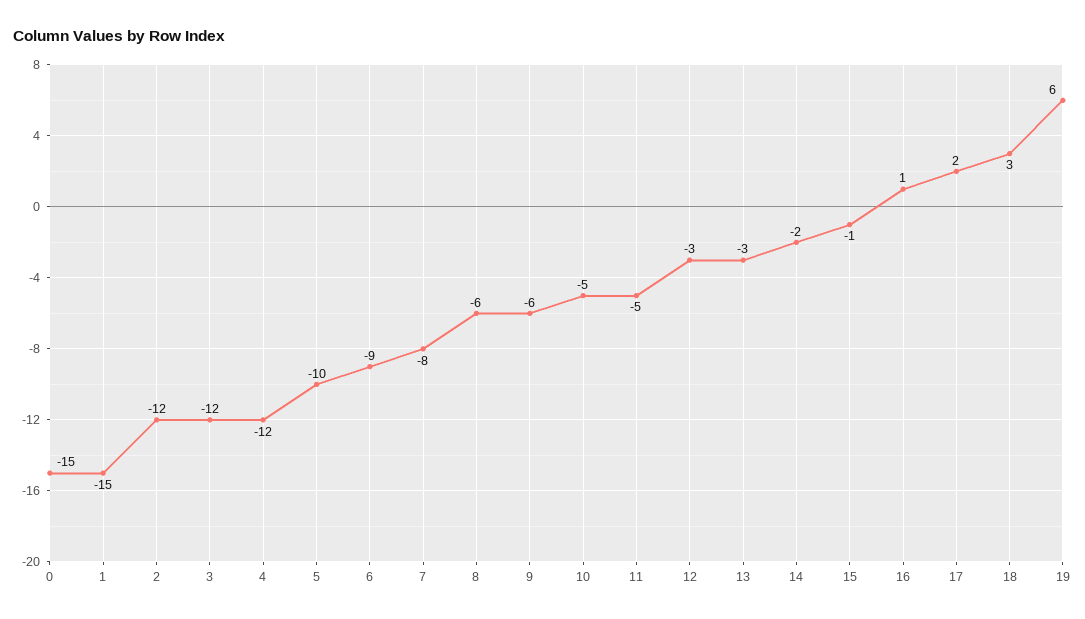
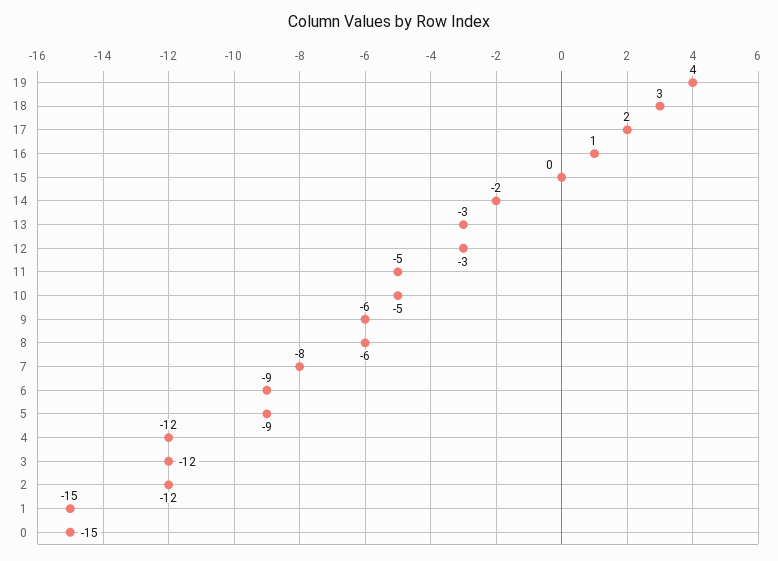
5: -10 -> -9
15: -1 -> 0
19: 6 -> 4

